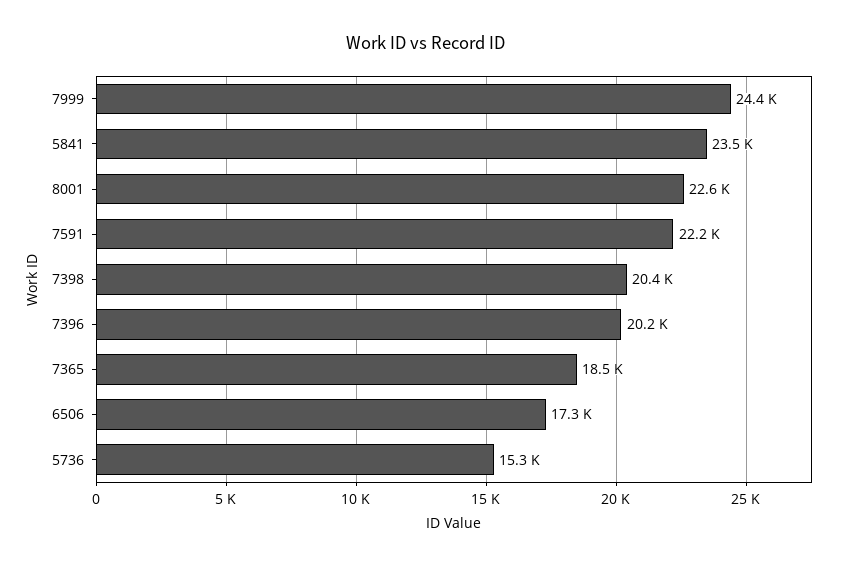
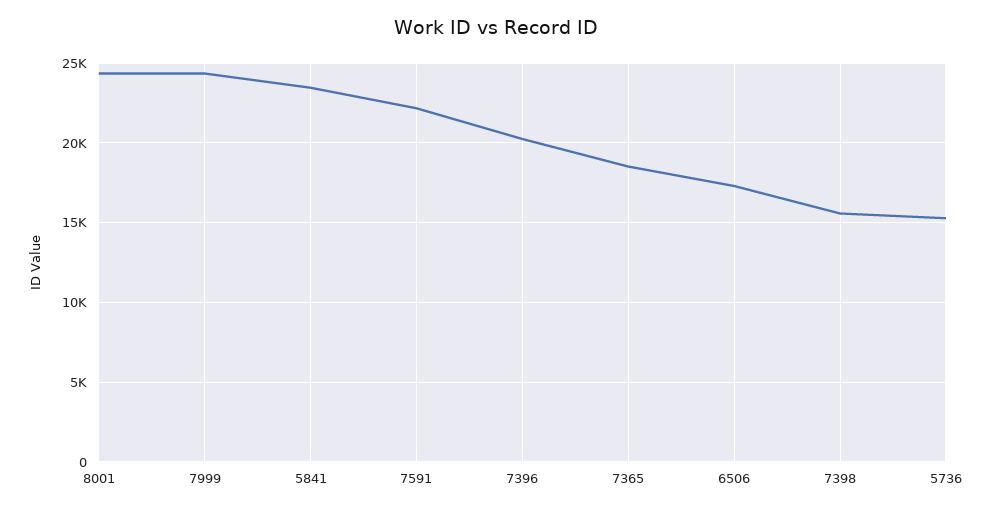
8001: 22600 -> 24500
7398: 20400 -> 15500

